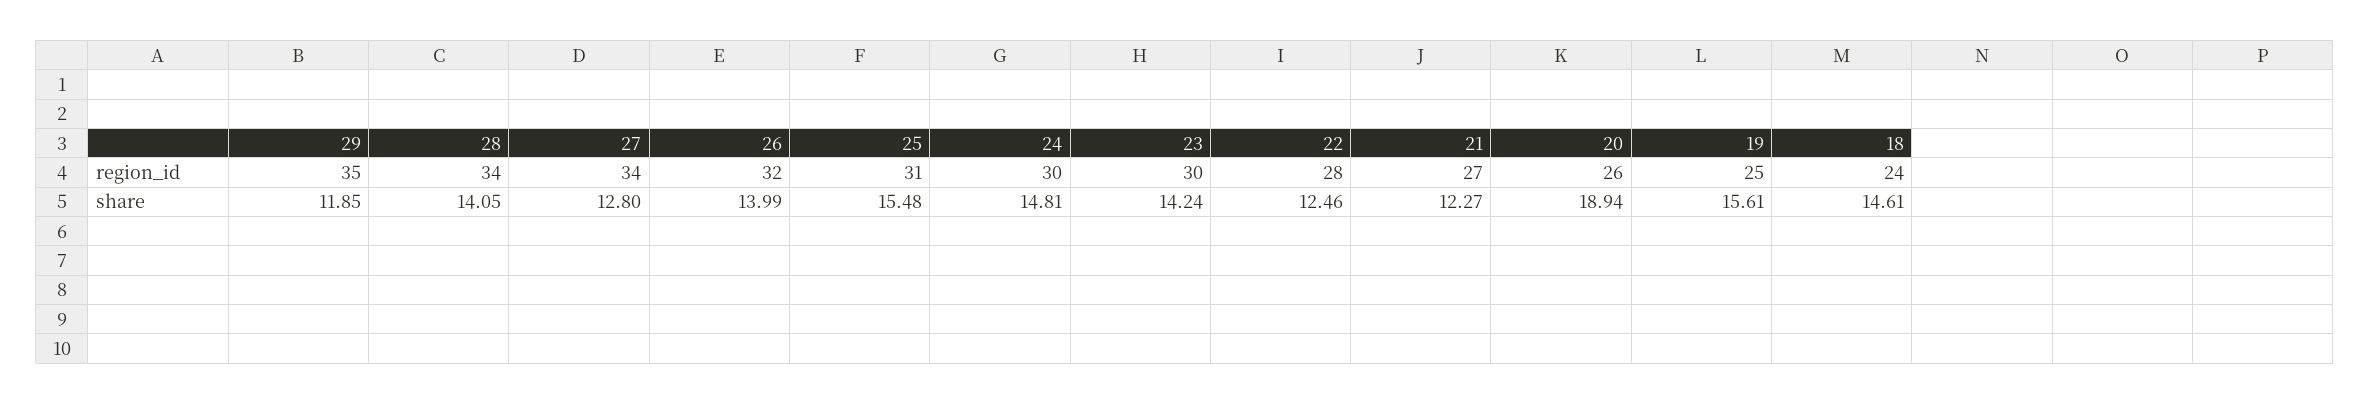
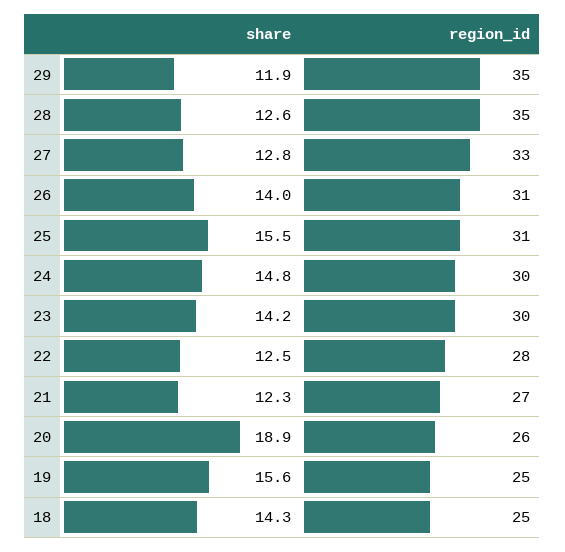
28, region_id: 34 -> 35
27, region_id: 34 -> 33
26, region_id: 32 -> 31
18, region_id: 24 -> 25
28, share: 14.05 -> 12.6
18, share: 14.61 -> 14.3

